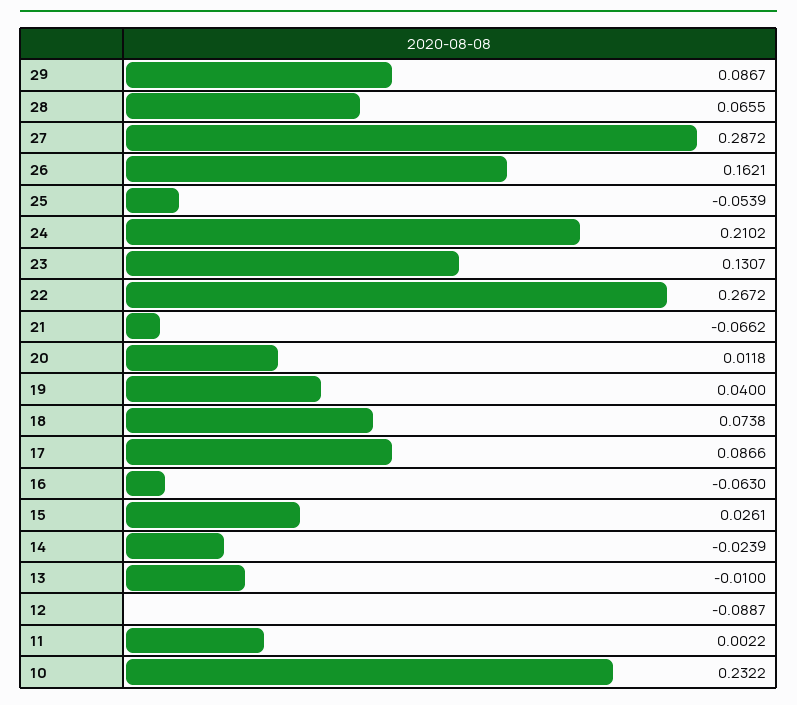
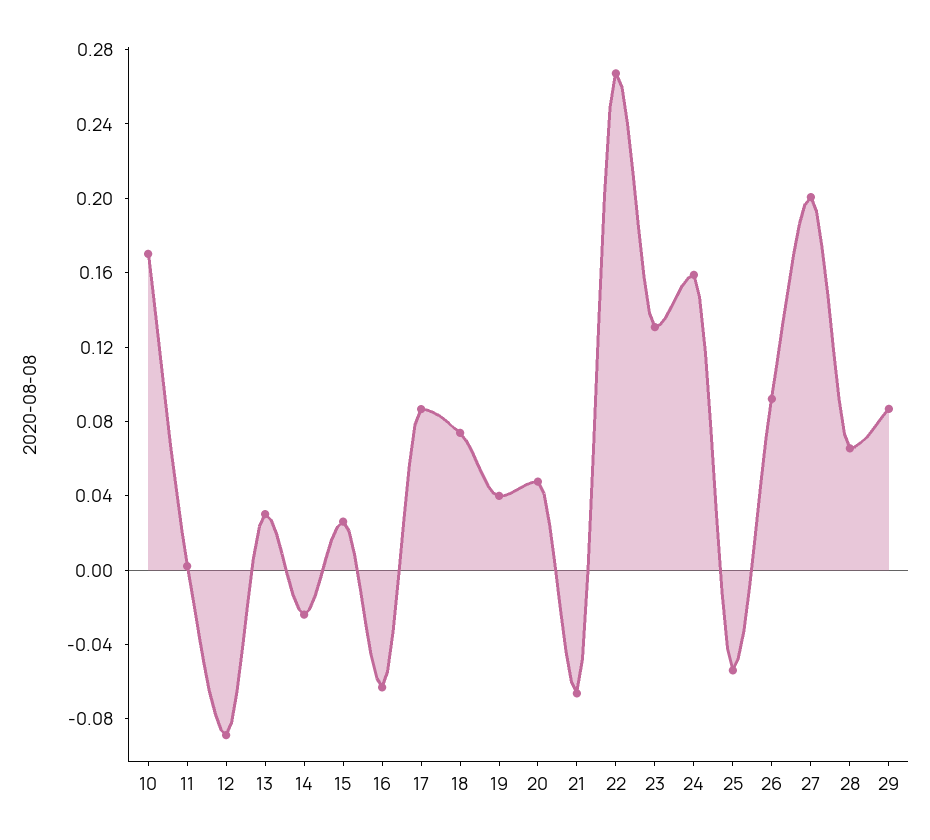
27: 0.2872 -> 0.2
26: 0.1621 -> 0.09
24: 0.2102 -> 0.16
20: 0.0118 -> 0.05
13: -0.01 -> 0.03
10: 0.2322 -> 0.17

